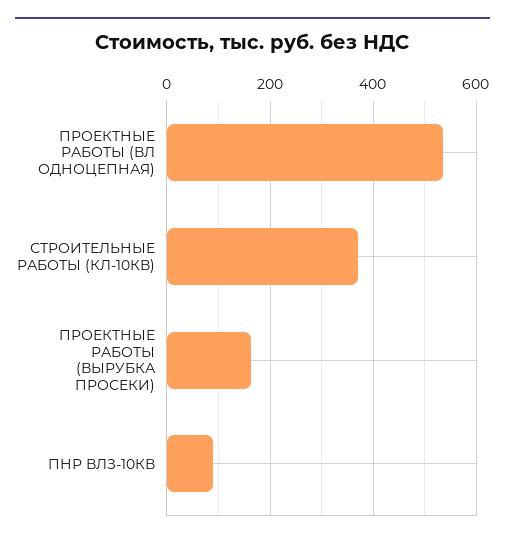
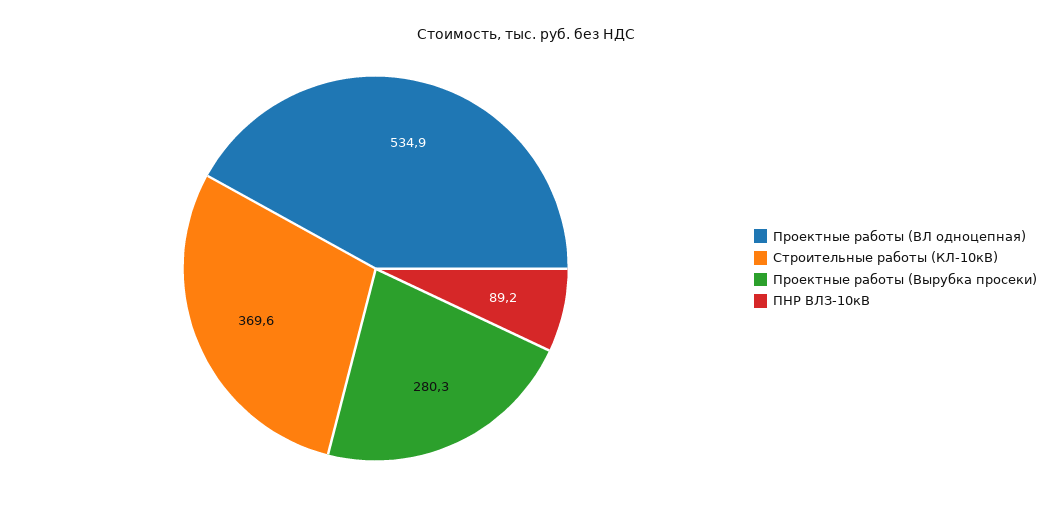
ПРОЕКТНЫЕ РАБОТЫ (ВЫРУБКА ПРОСЕКИ): 160 -> 280.3

